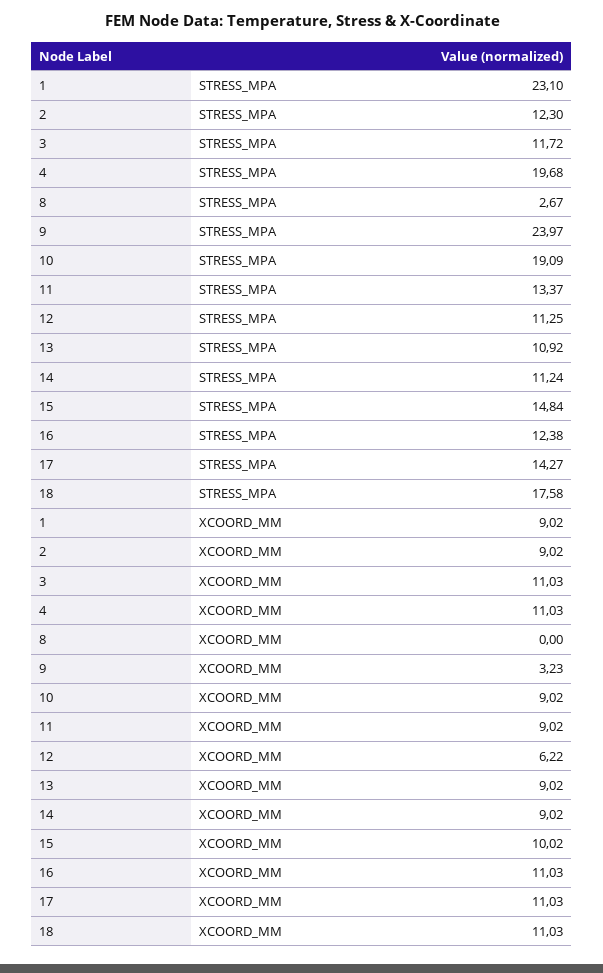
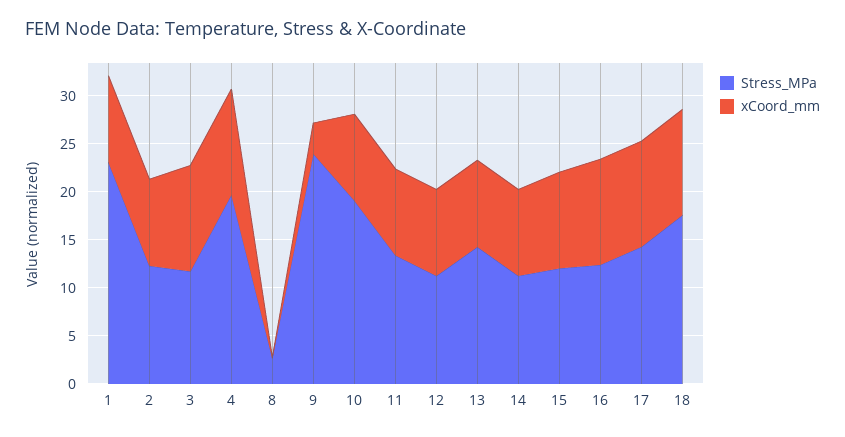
STRESS_MPA, 13: 10.92 -> 14
STRESS_MPA, 15: 14.84 -> 12
XCOORD_MM, 12: 6.22 -> 9

